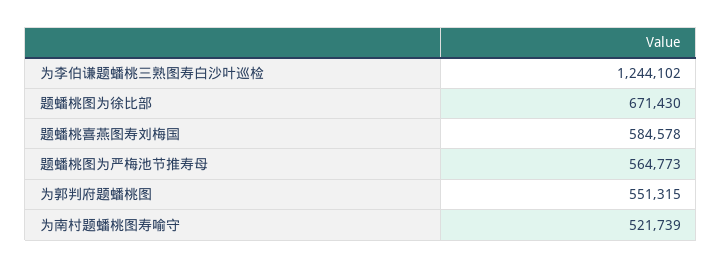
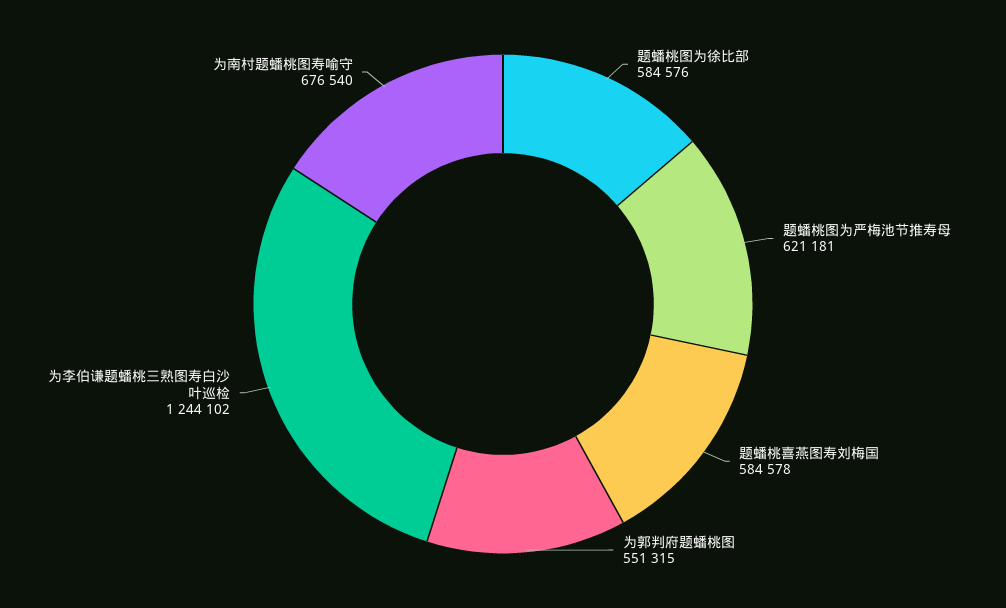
题蟠桃图为徐比部: 671430 -> 584576
题蟠桃图为严梅池节推寿母: 564773 -> 621181
为南村题蟠桃图寿喻守: 521739 -> 676540

